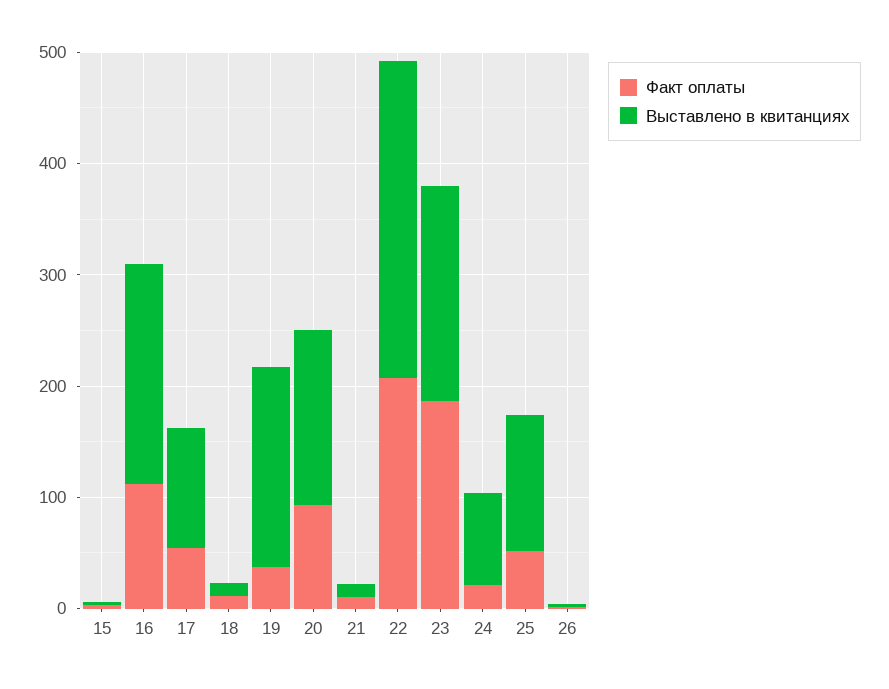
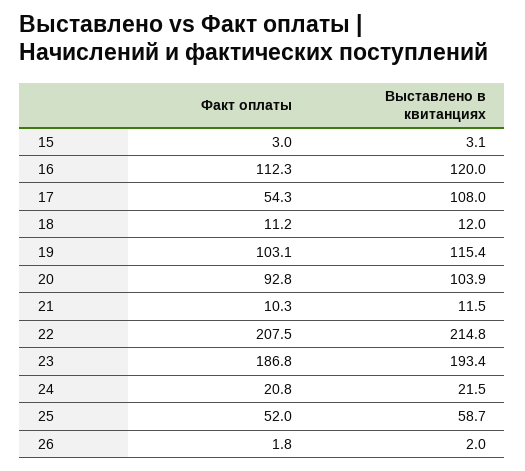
Выставлено в квитанциях, 16: 200 -> 120
Факт оплаты, 19: 40 -> 103.1
Выставлено в квитанциях, 19: 180 -> 115.4
Выставлено в квитанциях, 20: 160 -> 103.9
Выставлено в квитанциях, 22: 280 -> 214.8
Выставлено в квитанциях, 24: 80 -> 21.5
Выставлено в квитанциях, 25: 120 -> 58.7

